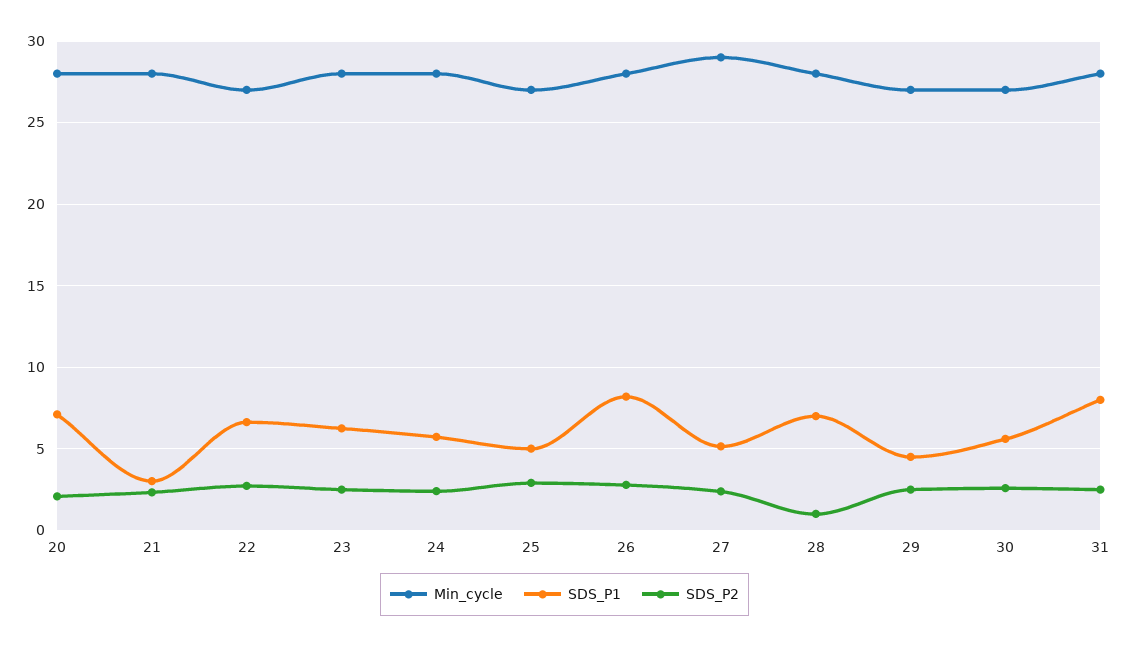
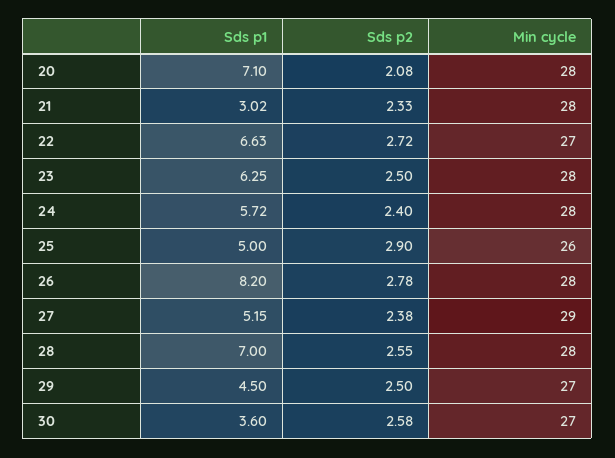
Min_cycle, 25: 27 -> 26
SDS_P2, 28: 1 -> 2.55
SDS_P1, 30: 5.5 -> 3.6
Min_cycle, 31: 28 -> none
SDS_P1, 31: 8 -> none
SDS_P2, 31: 2.5 -> none

